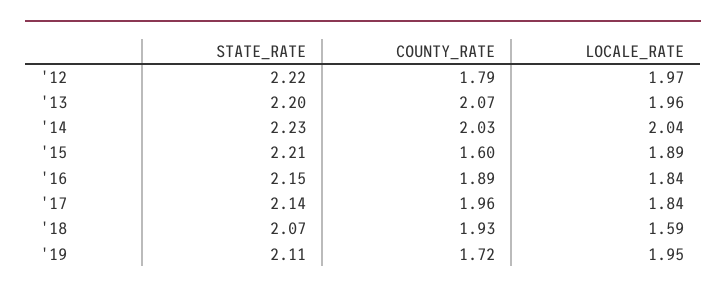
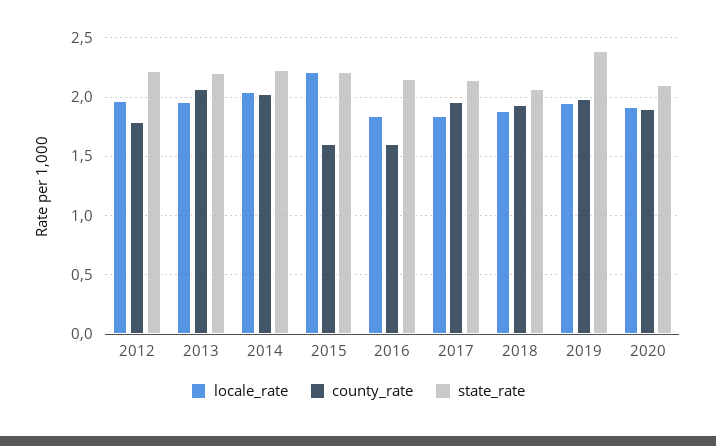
LOCALE_RATE, '15: 1.89 -> 2.2
COUNTY_RATE, '16: 1.89 -> 1.6
LOCALE_RATE, '18: 1.59 -> 1.9
STATE_RATE, '19: 2.11 -> 2.4
COUNTY_RATE, '19: 1.72 -> 2
LOCALE_RATE, 2020: none -> 1.9
COUNTY_RATE, 2020: none -> 1.9
STATE_RATE, 2020: none -> 2.1

